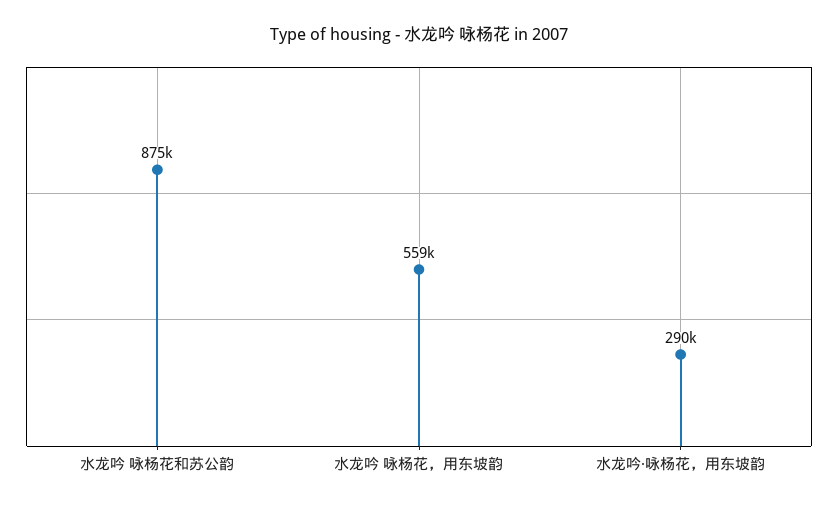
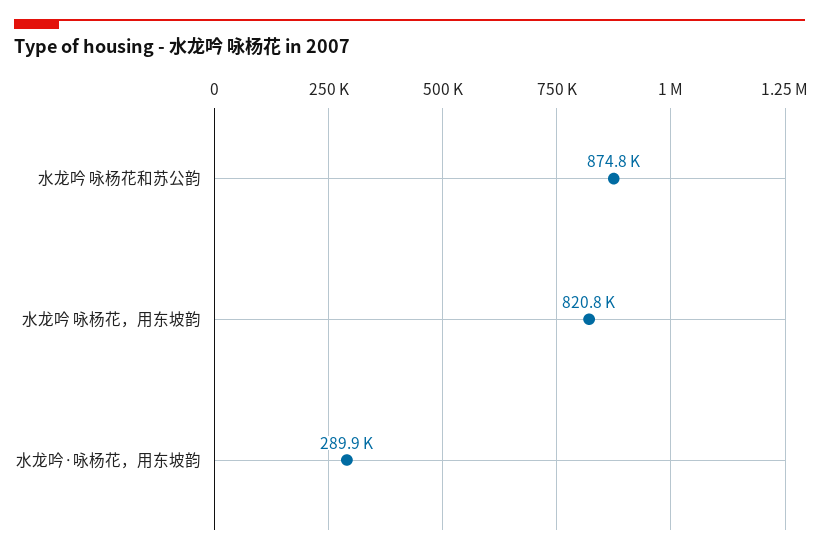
水龙吟 咏杨花，用东坡韵: 559000 -> 820800

